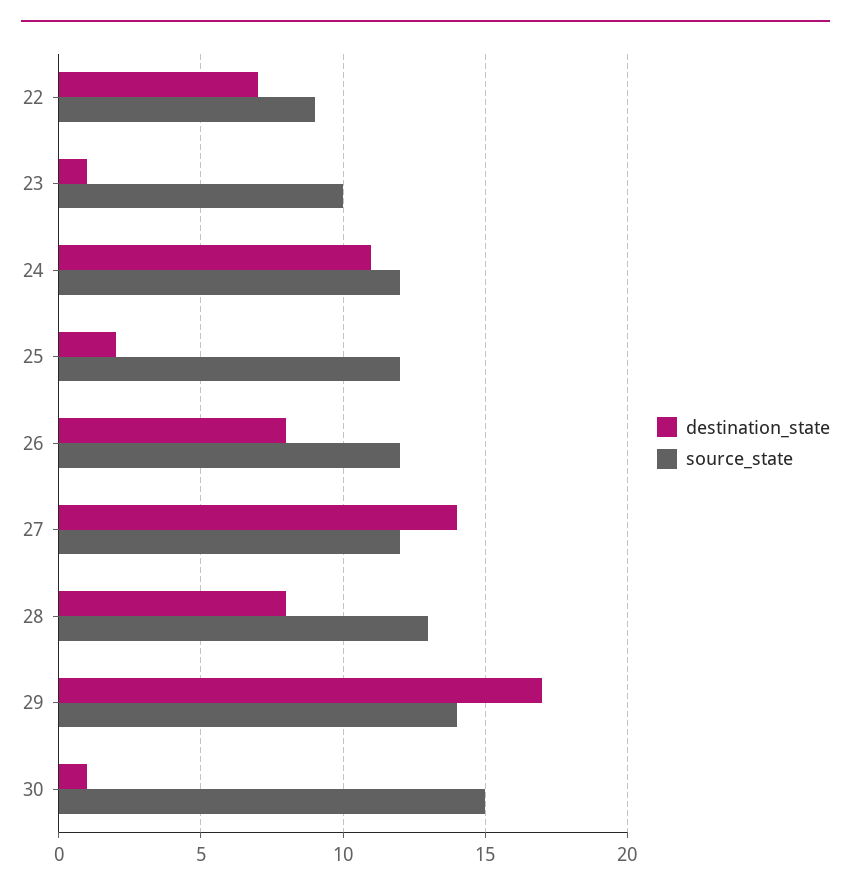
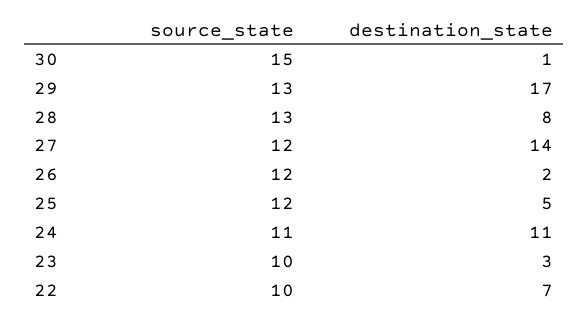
source_state, 22: 9 -> 10
destination_state, 23: 1 -> 3
source_state, 24: 12 -> 11
destination_state, 25: 2 -> 5
destination_state, 26: 8 -> 2
source_state, 29: 14 -> 13

